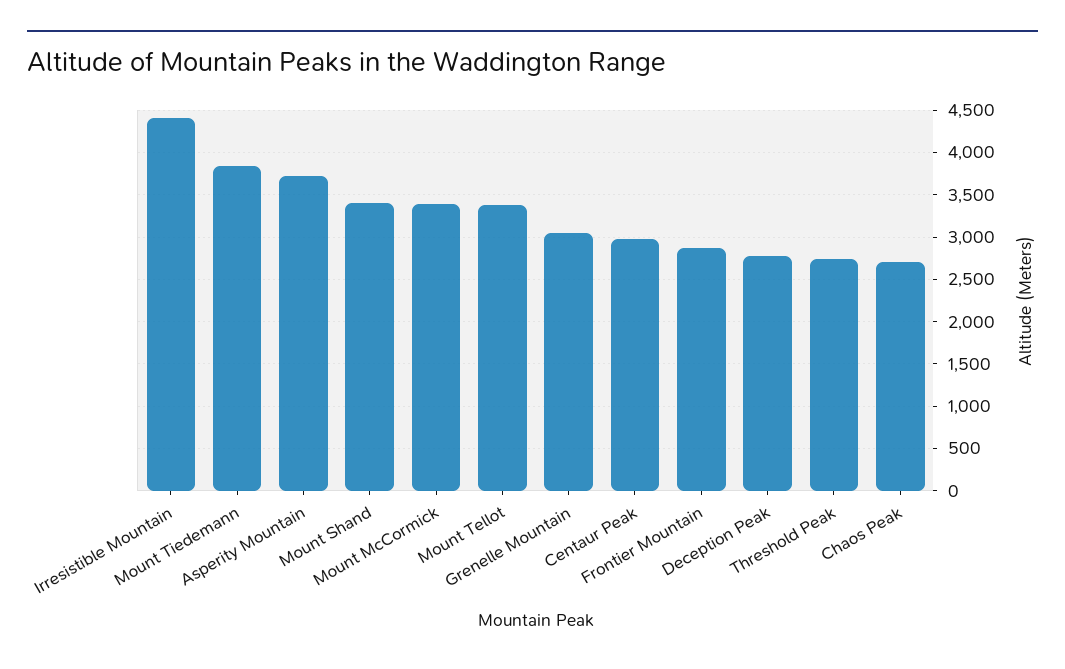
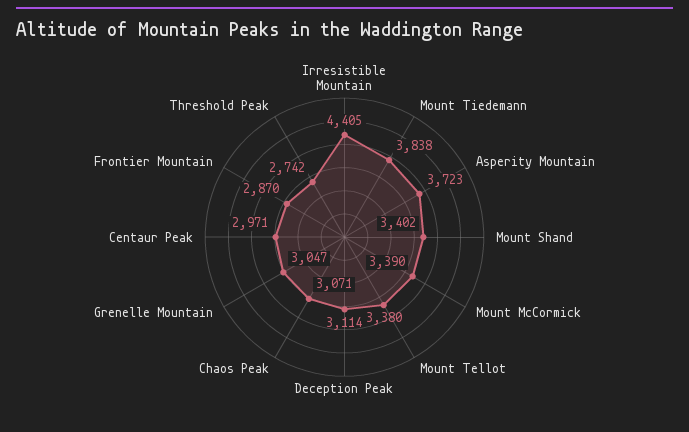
Deception Peak: 2800 -> 3114
Chaos Peak: 2700 -> 3071

